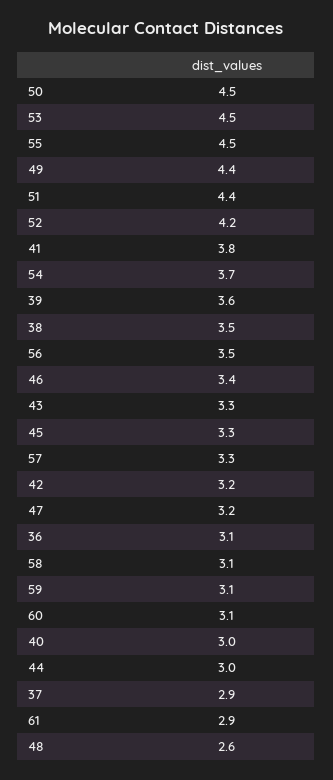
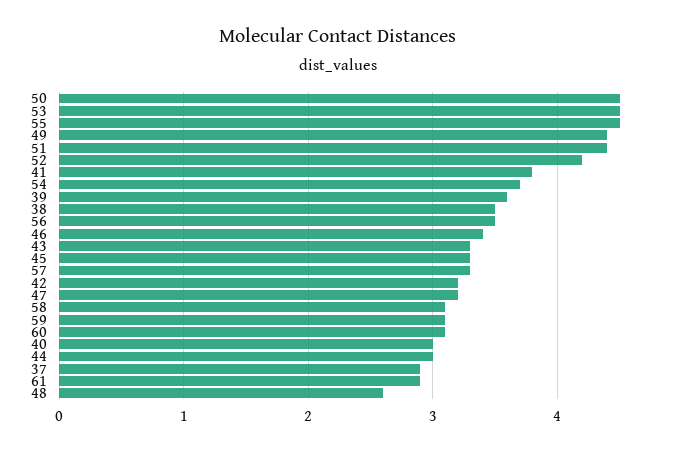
36: 3.1 -> none

